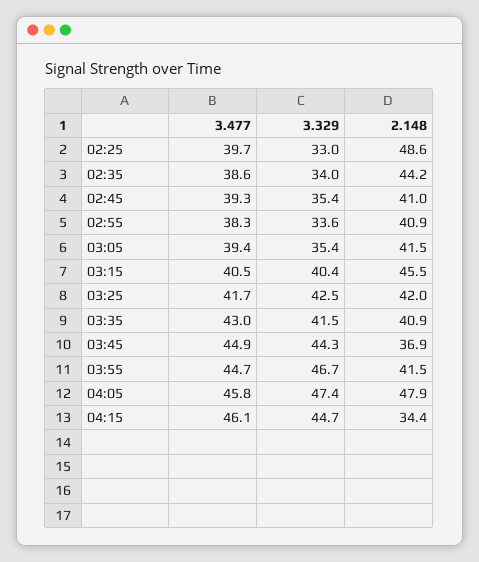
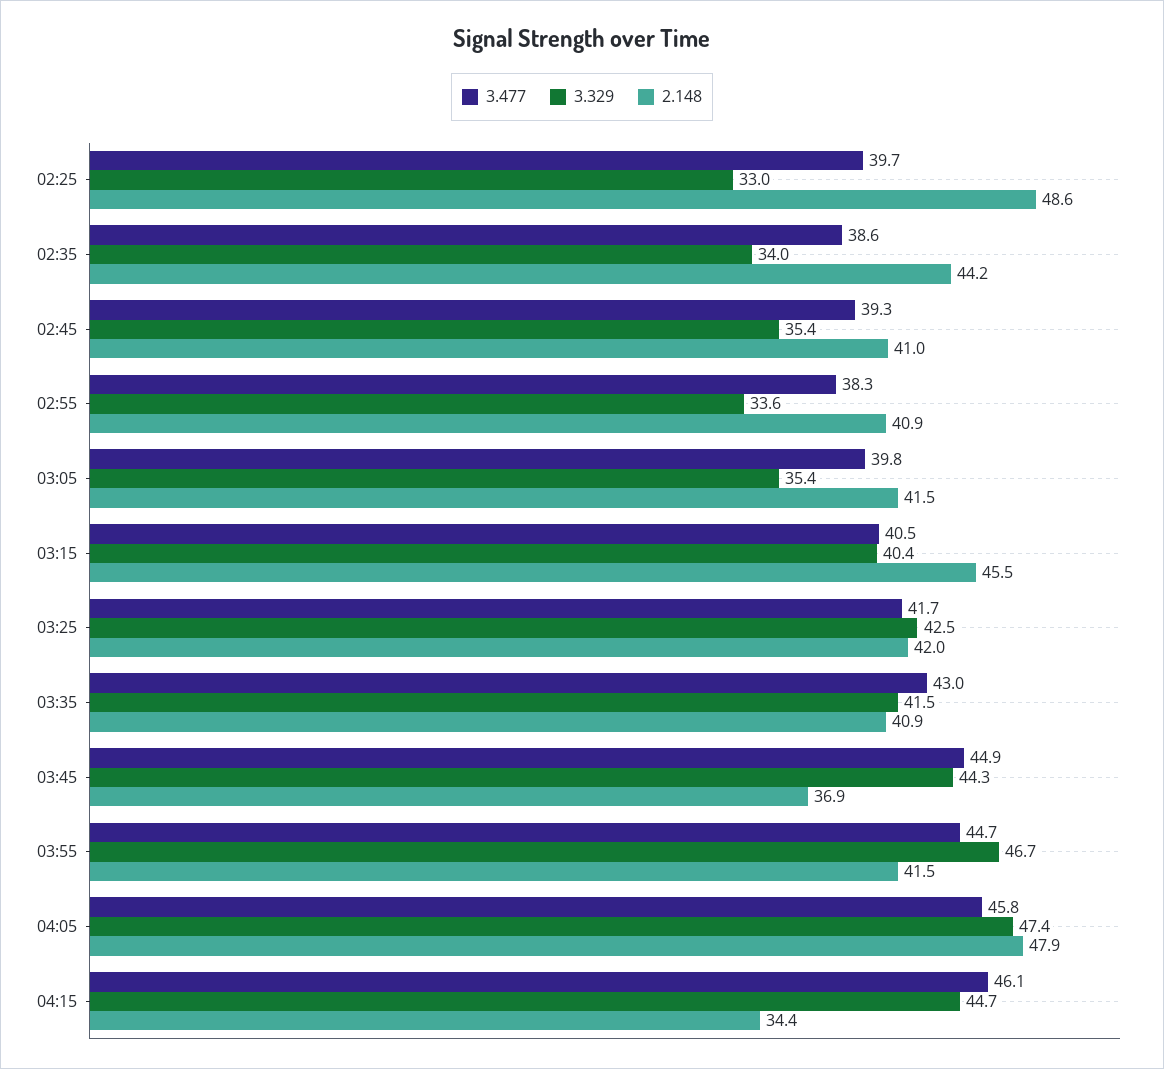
3.477, 03:05: 39.4 -> 39.8

